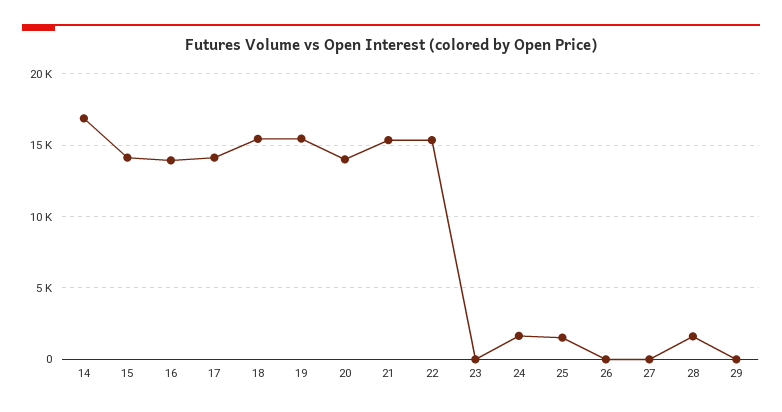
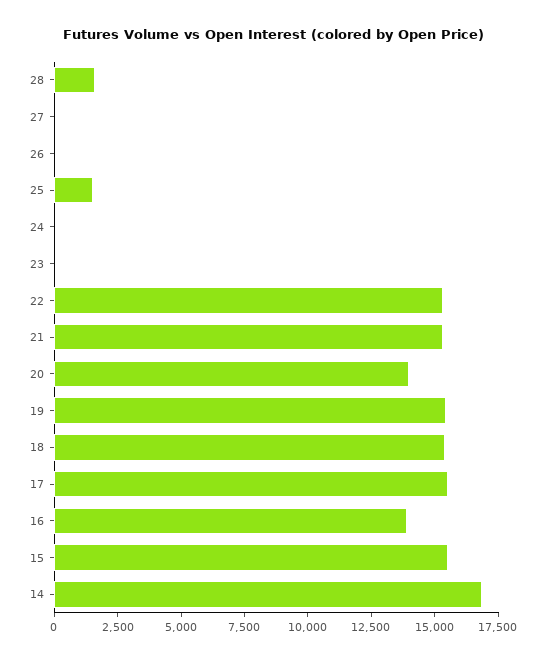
15: 14000 -> 15500
17: 14000 -> 15500
24: 1500 -> 0
29: 0 -> none

